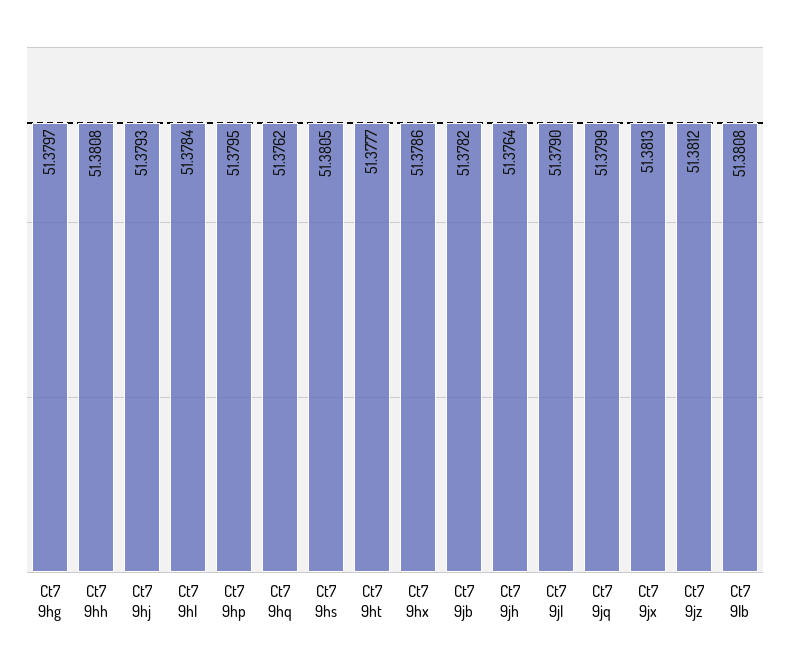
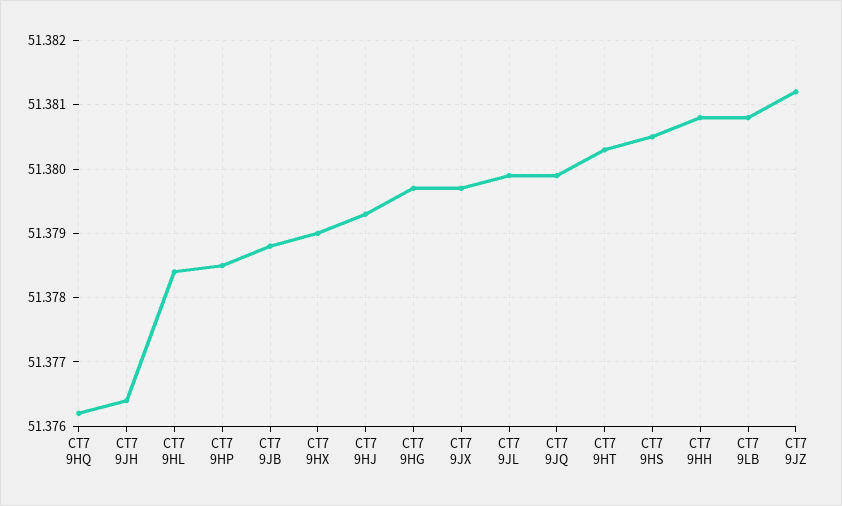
Ct7 9hp: 51.3795 -> 51.3785
Ct7 9ht: 51.3777 -> 51.3803
Ct7 9hx: 51.3786 -> 51.379
Ct7 9jb: 51.3782 -> 51.3788
Ct7 9jl: 51.379 -> 51.3799
Ct7 9jx: 51.3813 -> 51.3797

